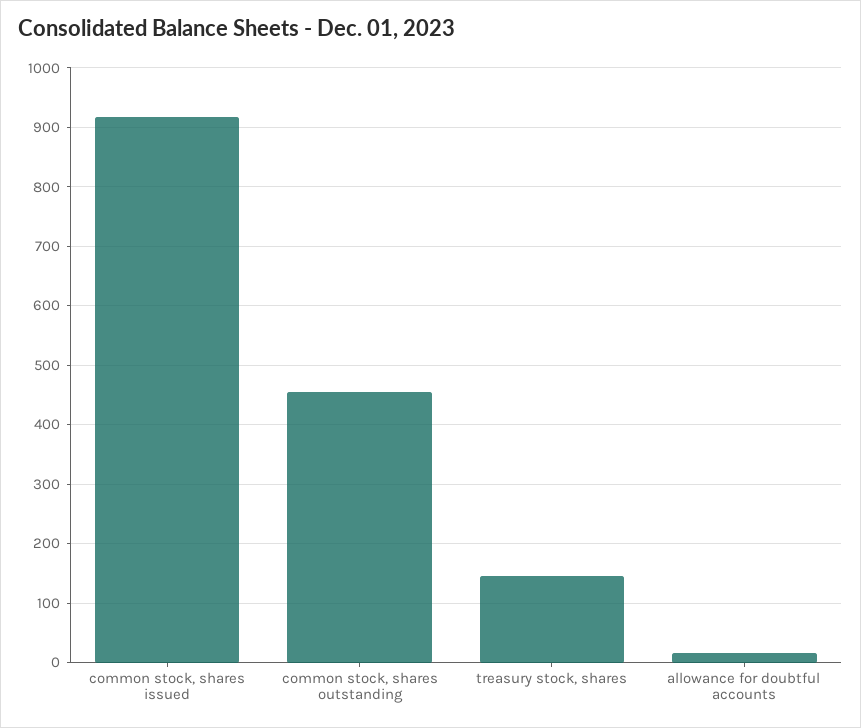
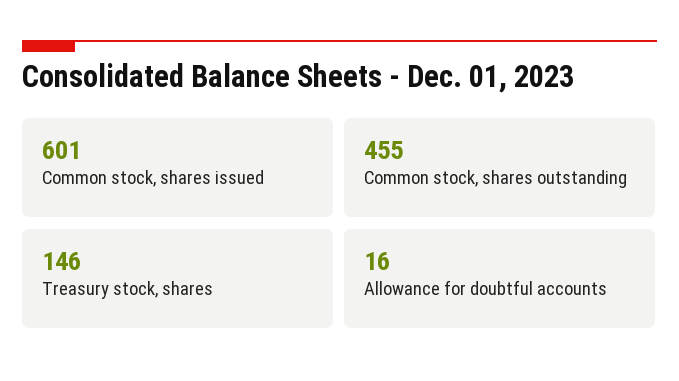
common stock, shares issued: 920 -> 601

